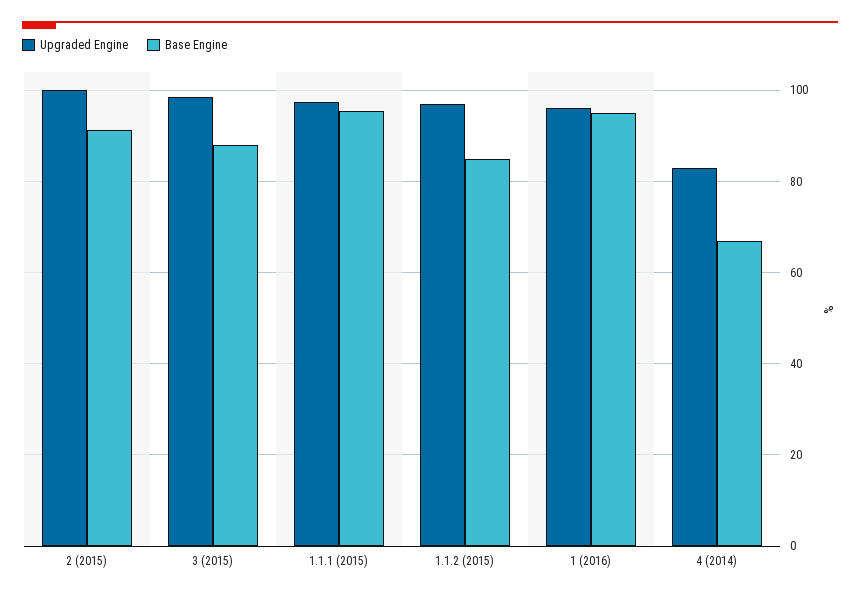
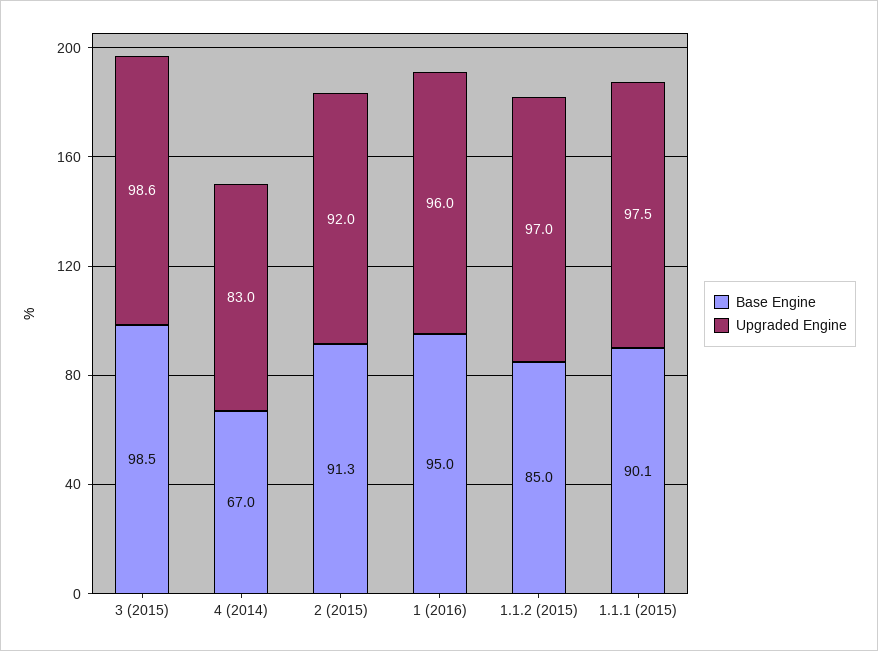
Upgraded Engine, 2 (2015): 100 -> 92
Base Engine, 3 (2015): 88 -> 98.5
Base Engine, 1.1.1 (2015): 96 -> 90.1

